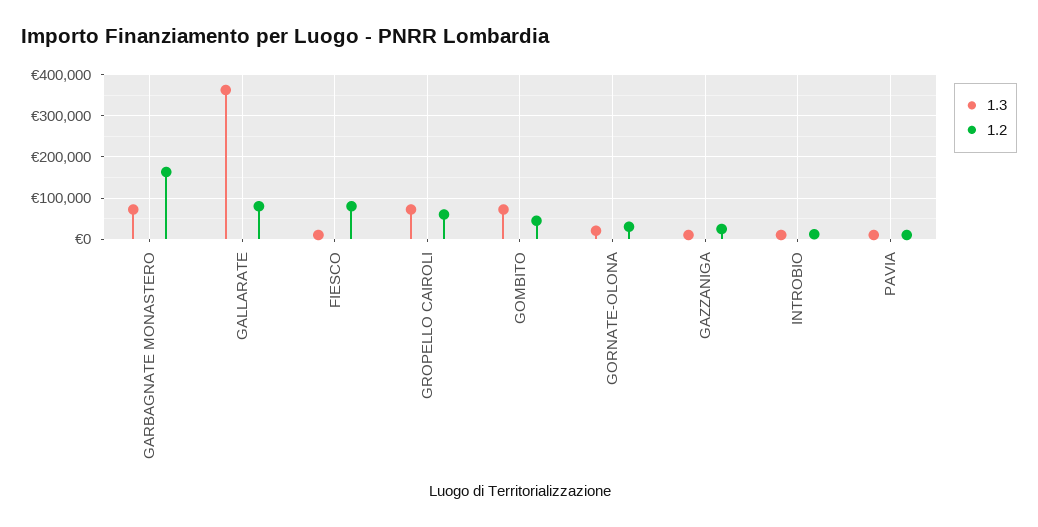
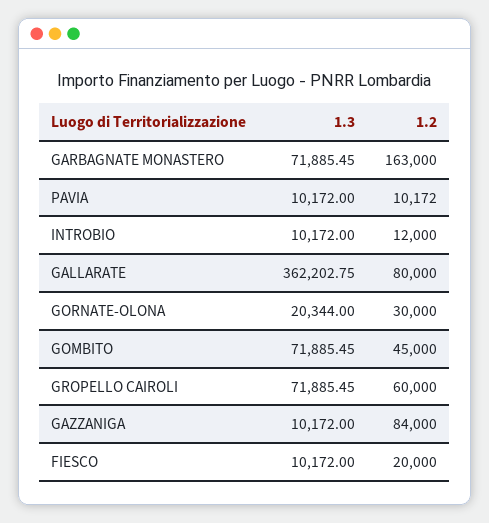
1.2, FIESCO: 80000 -> 20000
1.2, GAZZANIGA: 20000 -> 84000

